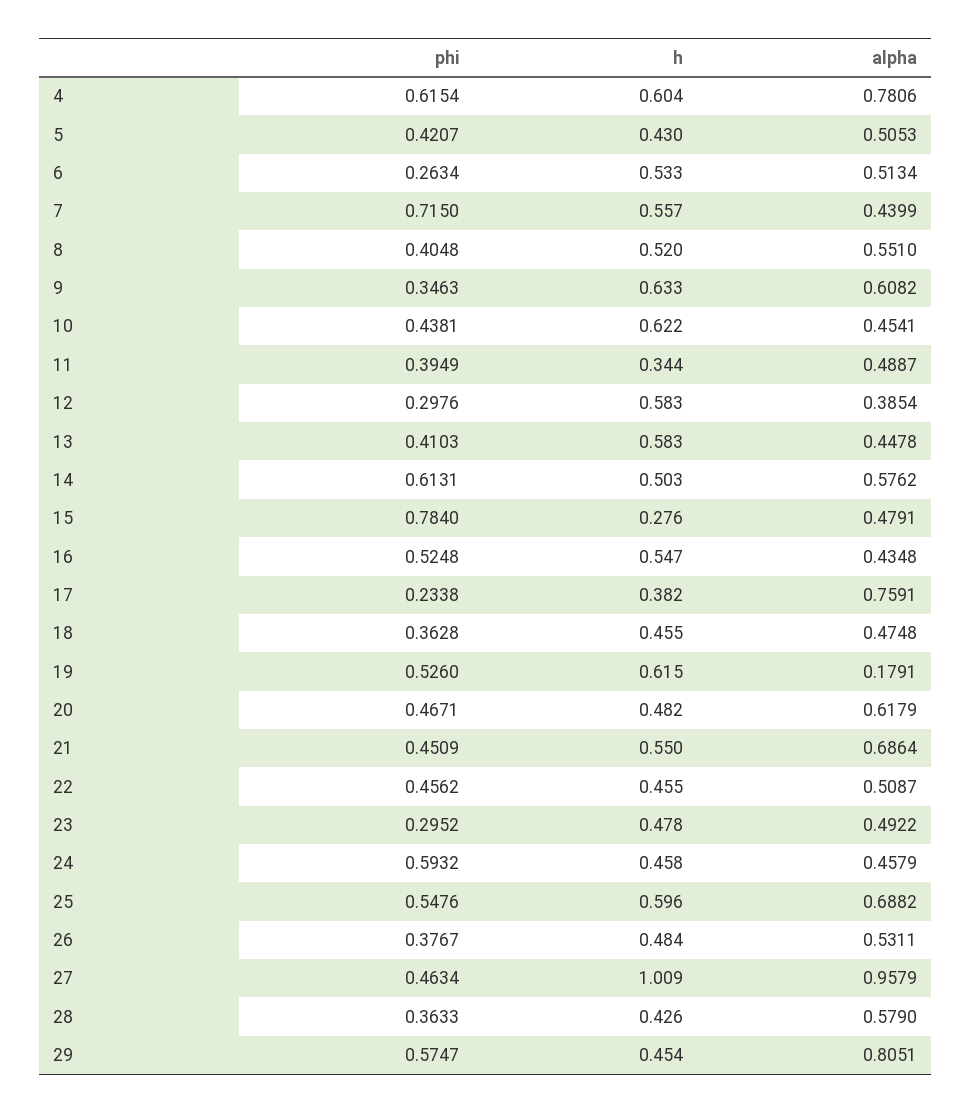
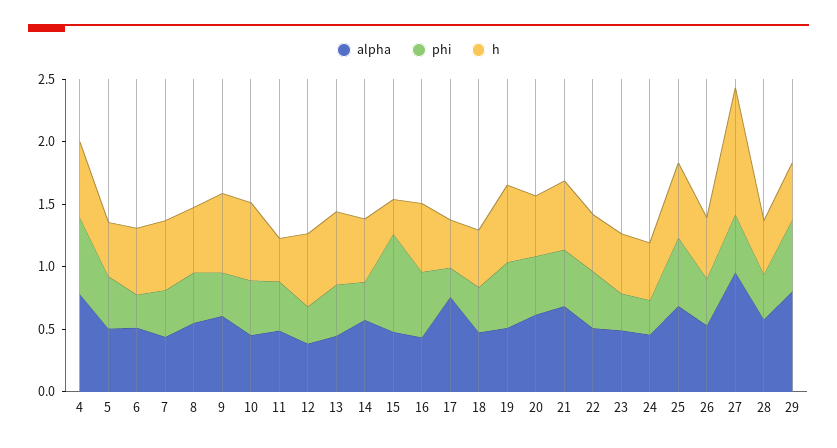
phi, 7: 0.715 -> 0.4
phi, 14: 0.6131 -> 0.3
alpha, 19: 0.1791 -> 0.5
phi, 24: 0.5932 -> 0.3

